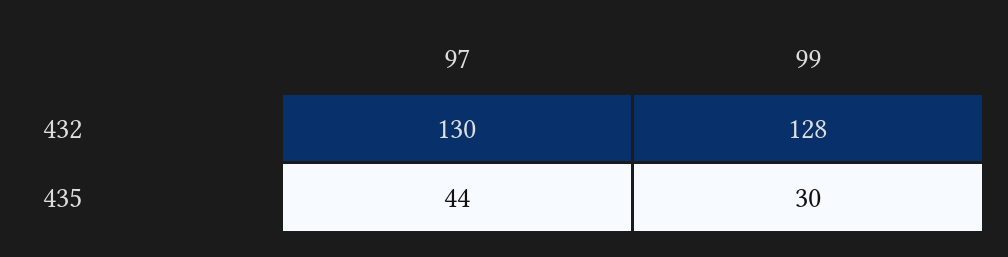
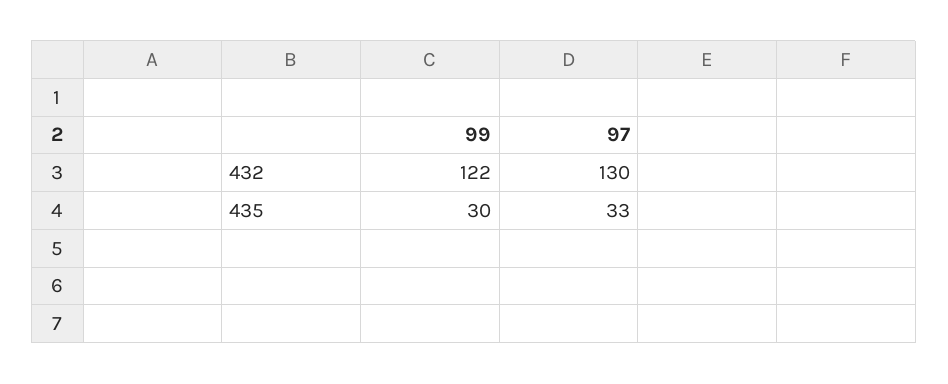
99, 432: 128 -> 122
97, 435: 44 -> 33

